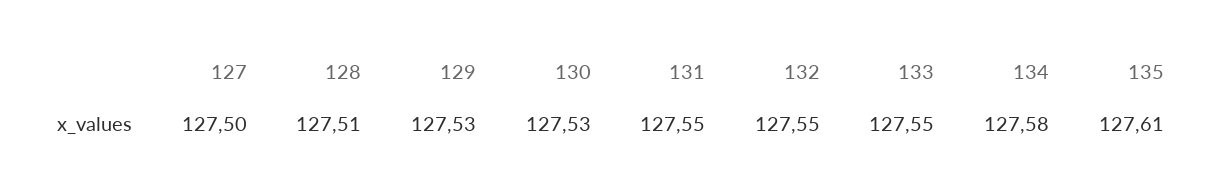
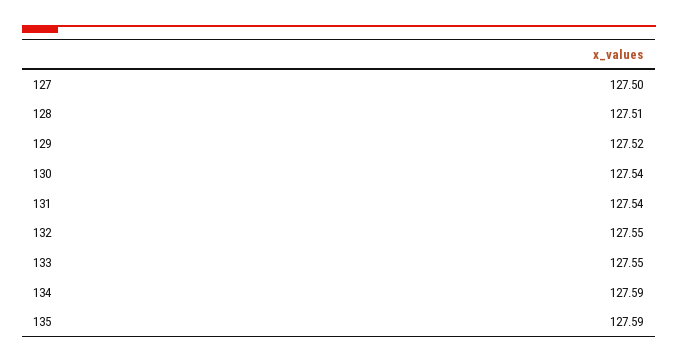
129: 127.53 -> 127.52
130: 127.53 -> 127.54
131: 127.55 -> 127.54
134: 127.58 -> 127.59
135: 127.61 -> 127.59

